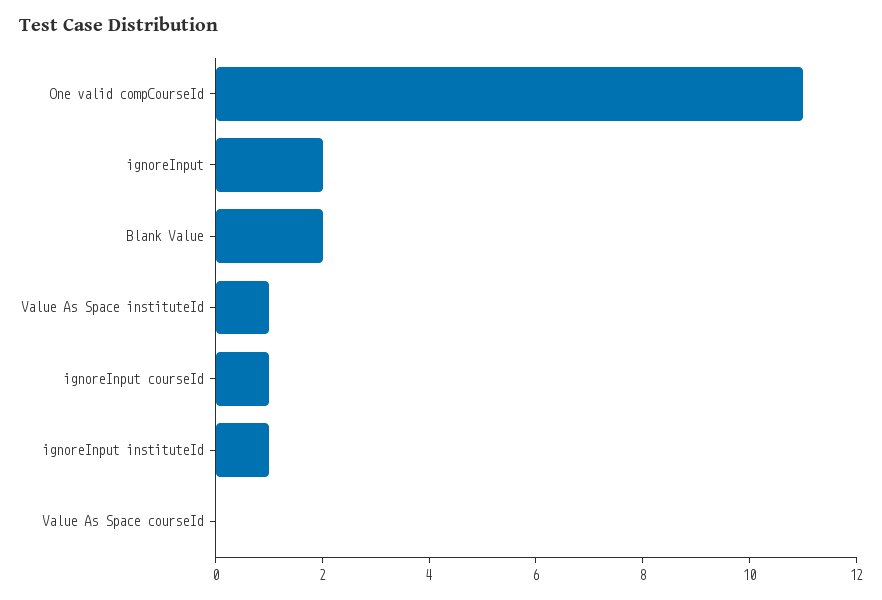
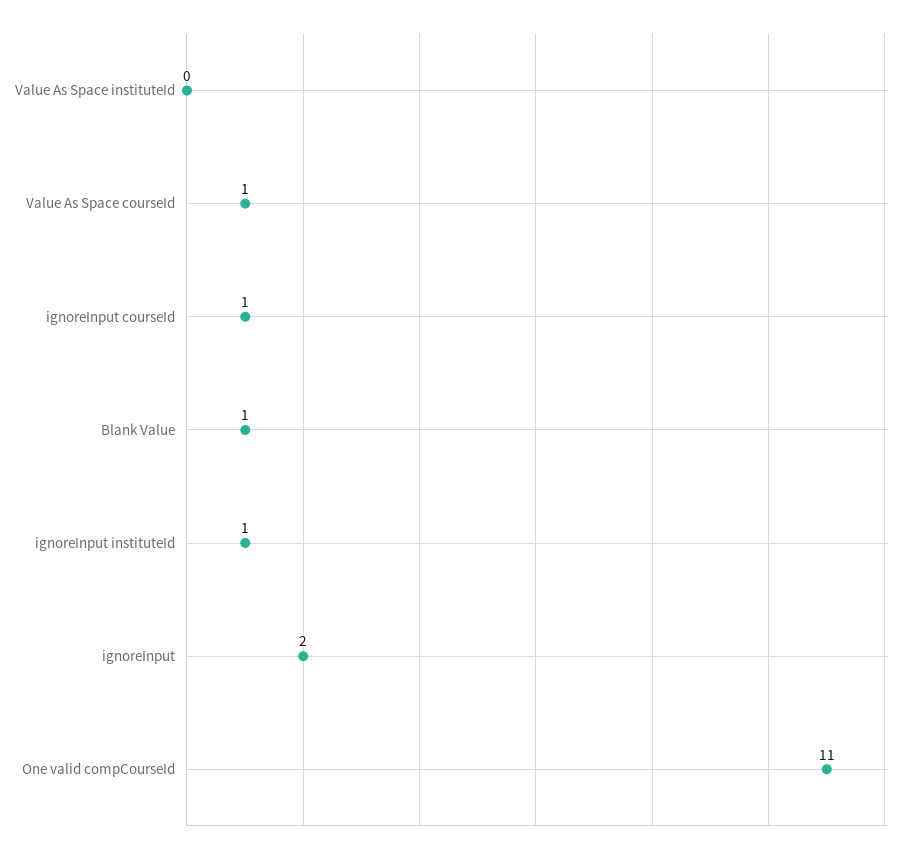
Blank Value: 2 -> 1
Value As Space instituteId: 1 -> 0
Value As Space courseId: 0 -> 1

